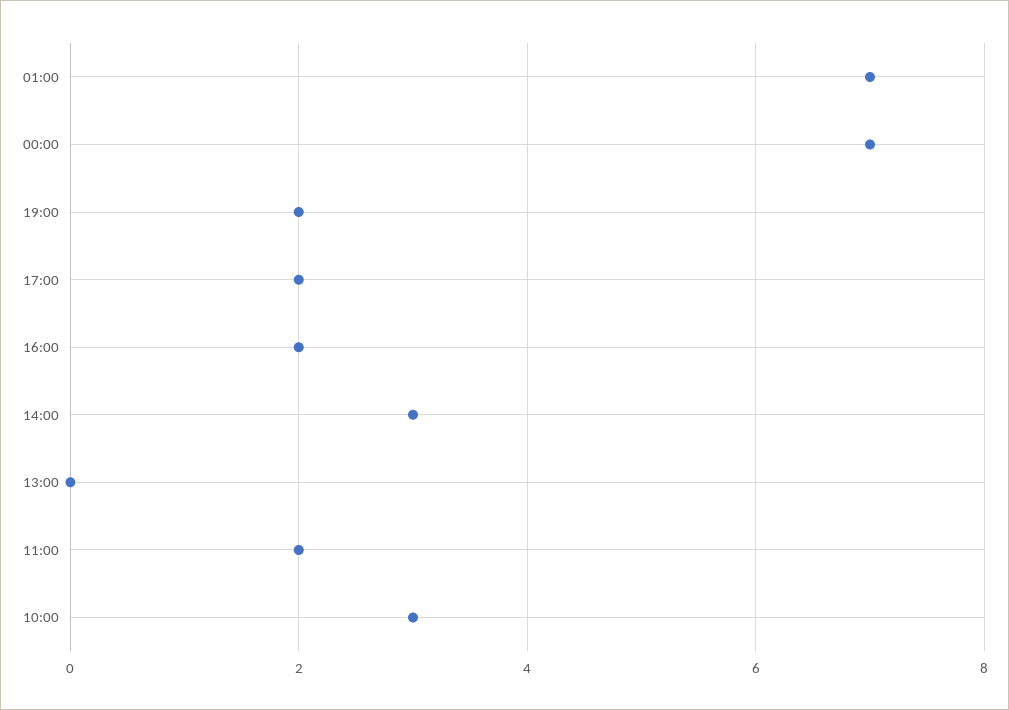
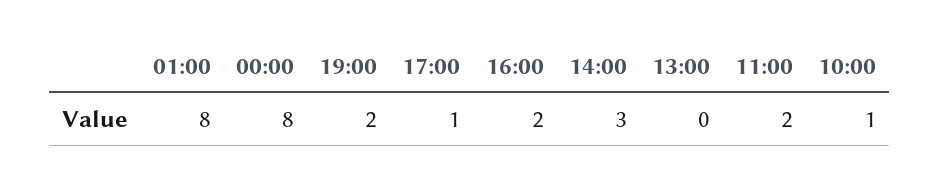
01:00: 7 -> 8
00:00: 7 -> 8
17:00: 2 -> 1
10:00: 3 -> 1

